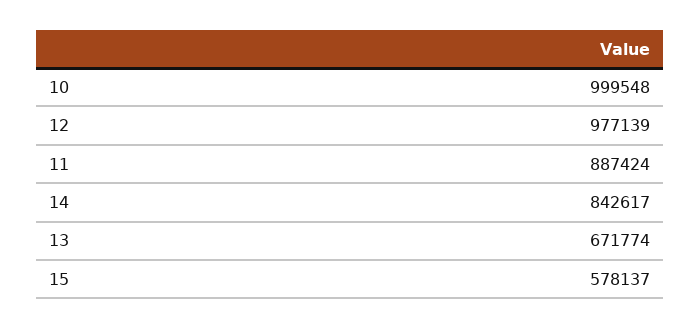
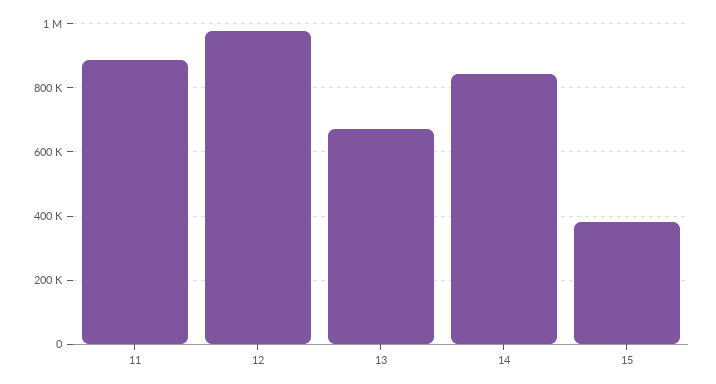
10: 999548 -> none
15: 578137 -> 380000

